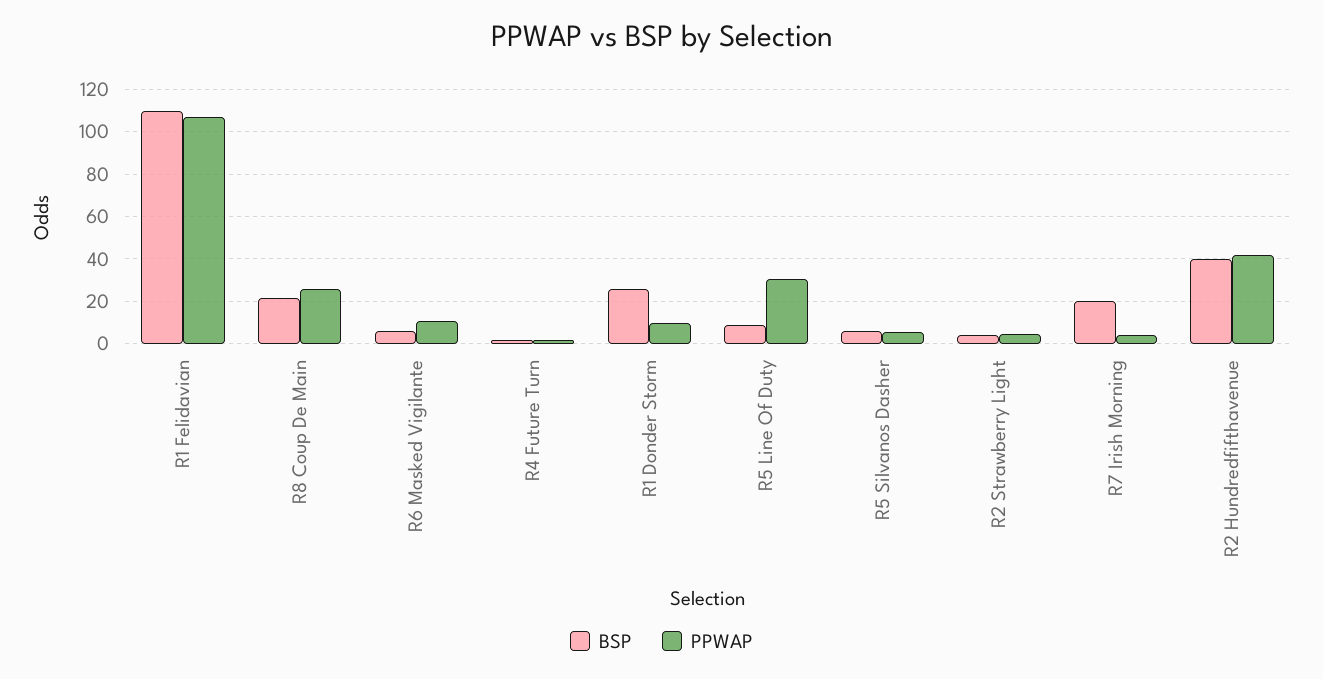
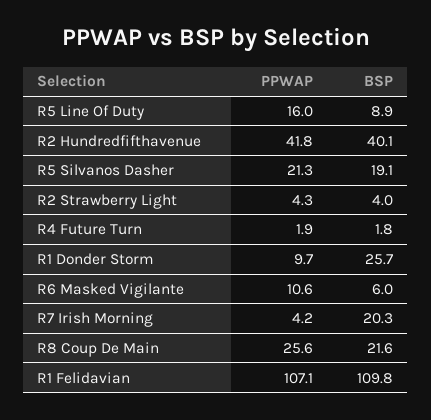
PPWAP, R5 Line Of Duty: 30 -> 16
BSP, R5 Silvanos Dasher: 5 -> 19.1
PPWAP, R5 Silvanos Dasher: 5 -> 21.3

